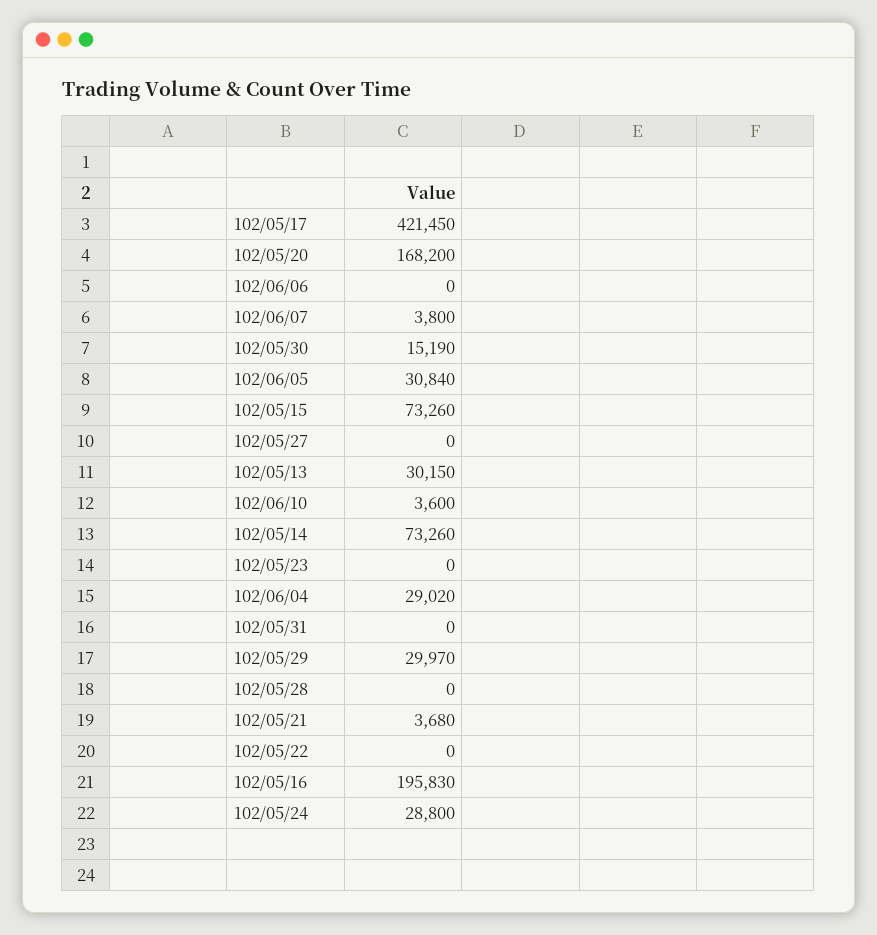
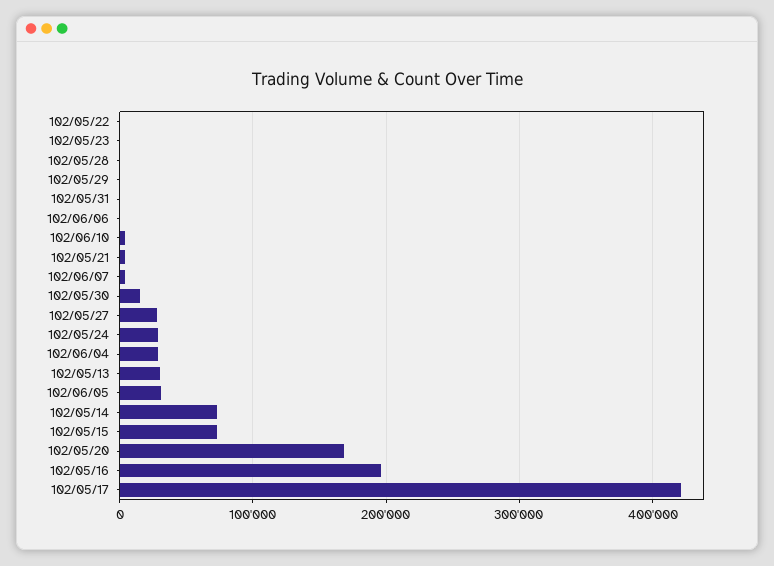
102/05/27: 0 -> 30000
102/05/29: 29970 -> 0

